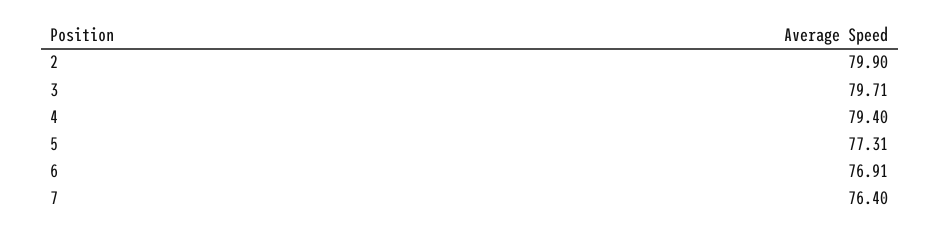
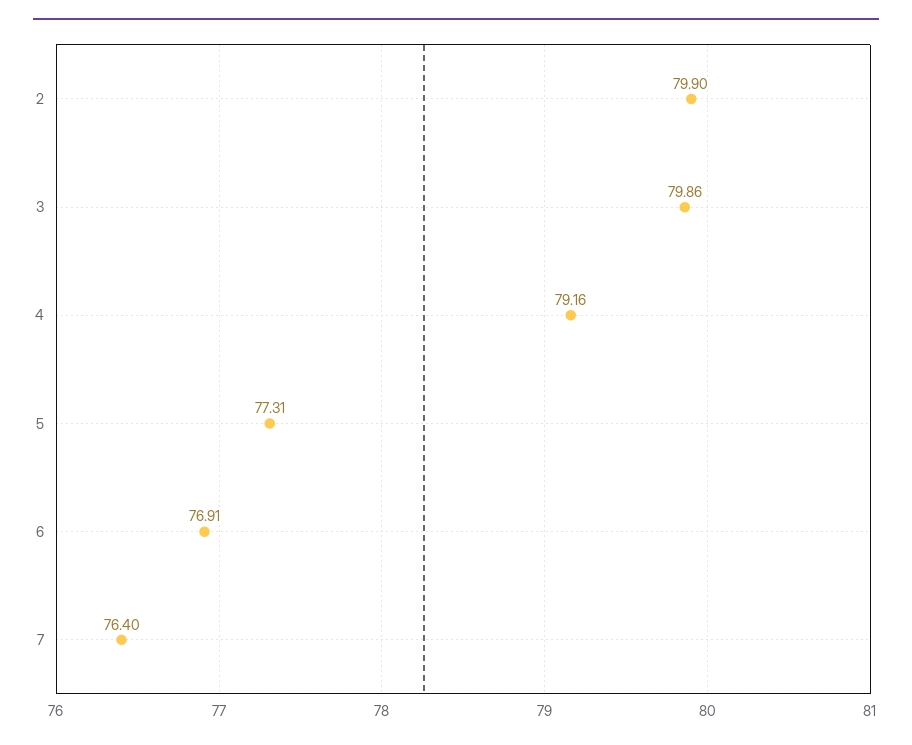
3: 79.71 -> 79.86
4: 79.4 -> 79.16

